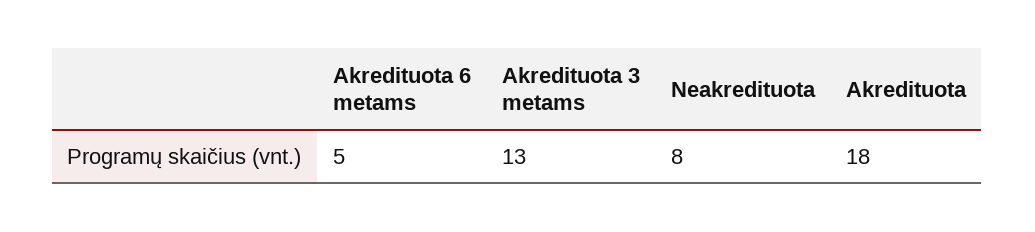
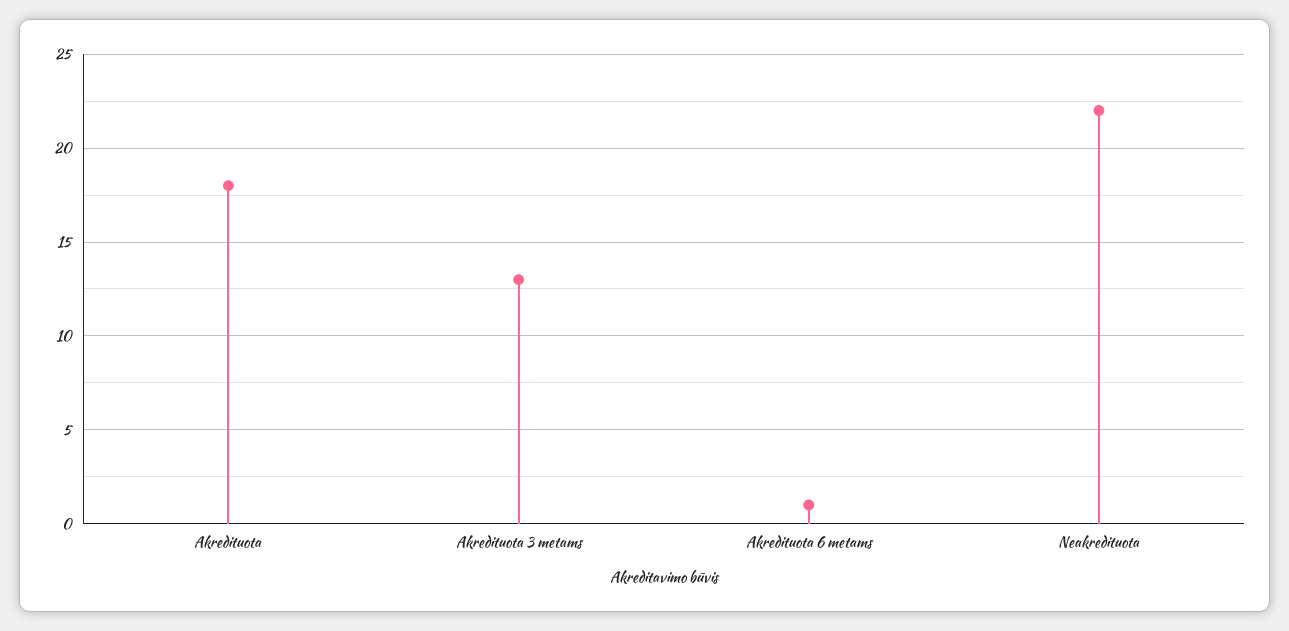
Akredituota 6 metams: 5 -> 1
Neakredituota: 8 -> 22

